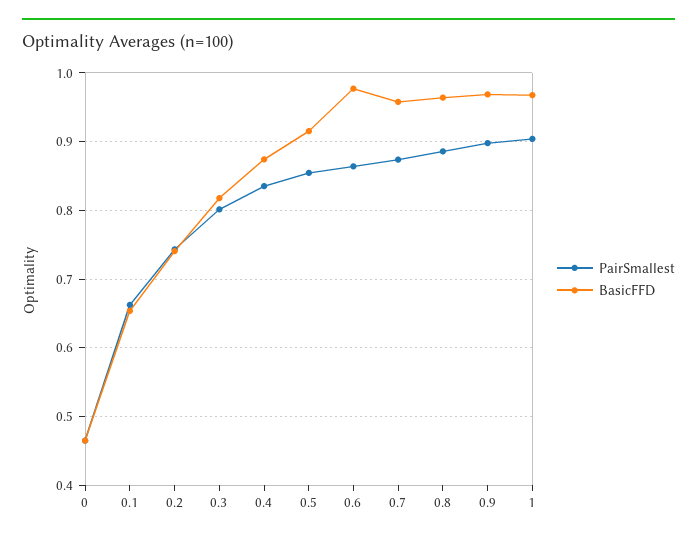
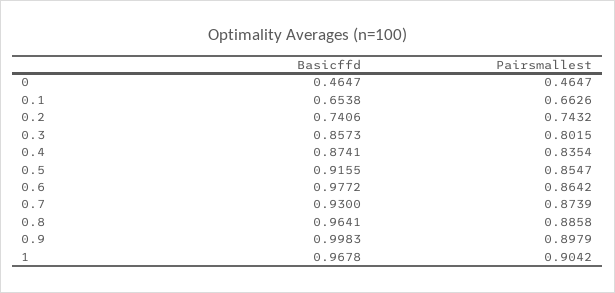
BasicFFD, 0.3: 0.82 -> 0.8573
BasicFFD, 0.7: 0.96 -> 0.93
BasicFFD, 0.9: 0.97 -> 0.9983

